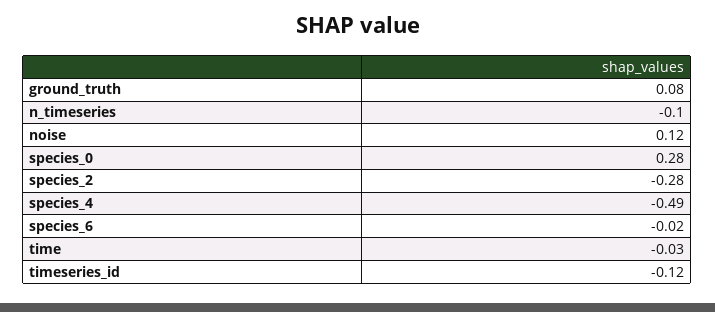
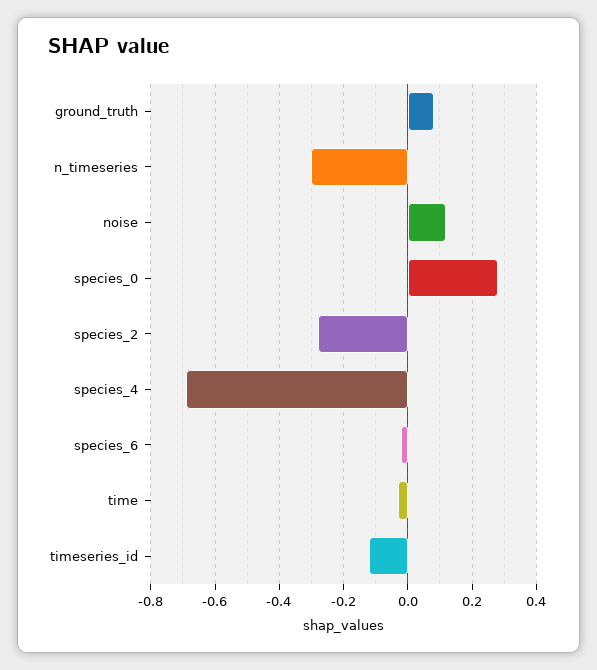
n_timeseries: -0.1 -> -0.3
species_4: -0.49 -> -0.7

